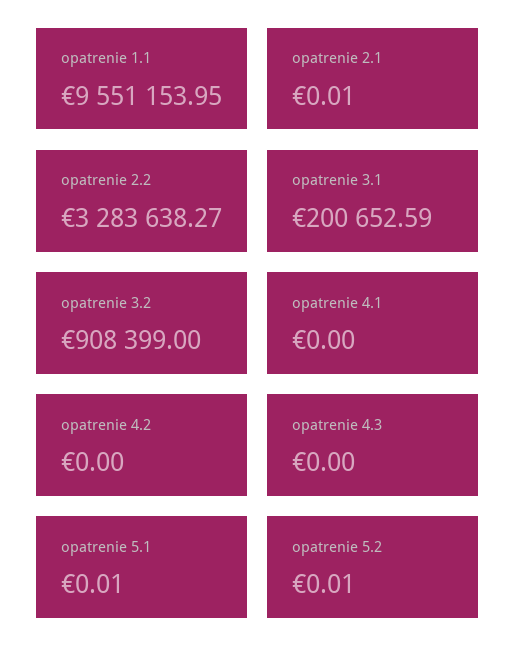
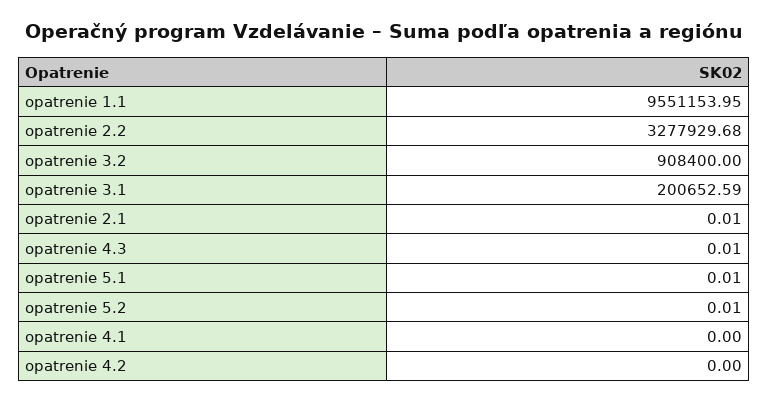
opatrenie 2.2: 3283638.27 -> 3277929.68
opatrenie 3.2: 908399 -> 908400
opatrenie 4.3: 0 -> 0.01

